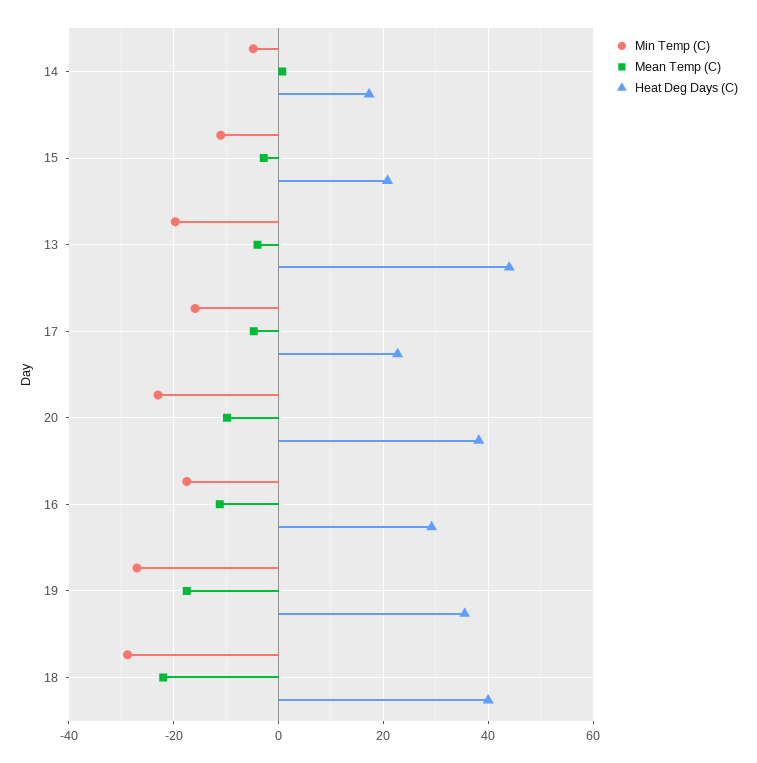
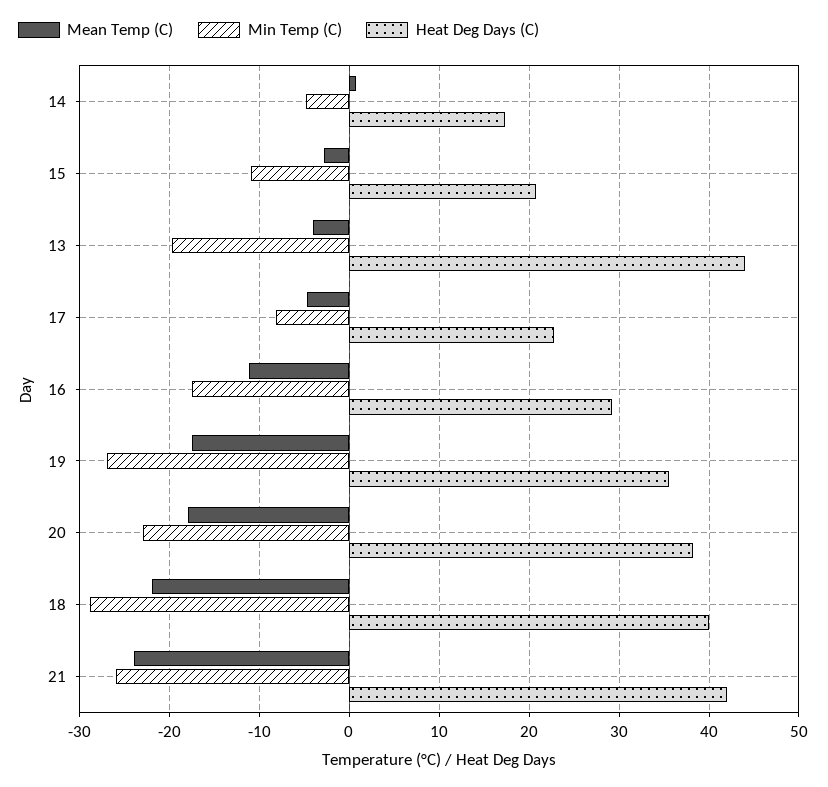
Min Temp (C), 17: -16 -> -8
Mean Temp (C), 20: -10 -> -18
Mean Temp (C), 21: none -> -24
Min Temp (C), 21: none -> -26
Heat Deg Days (C), 21: none -> 42

